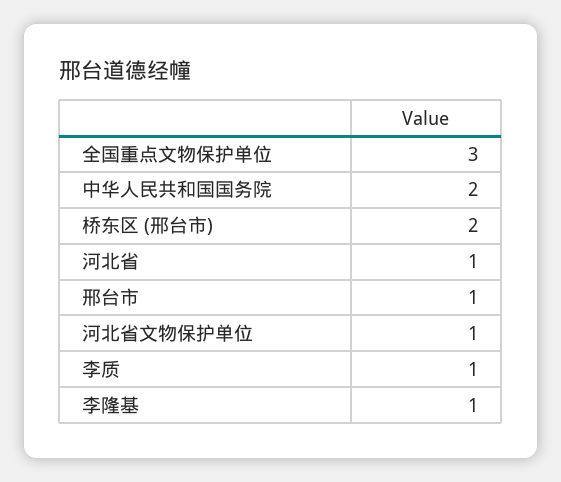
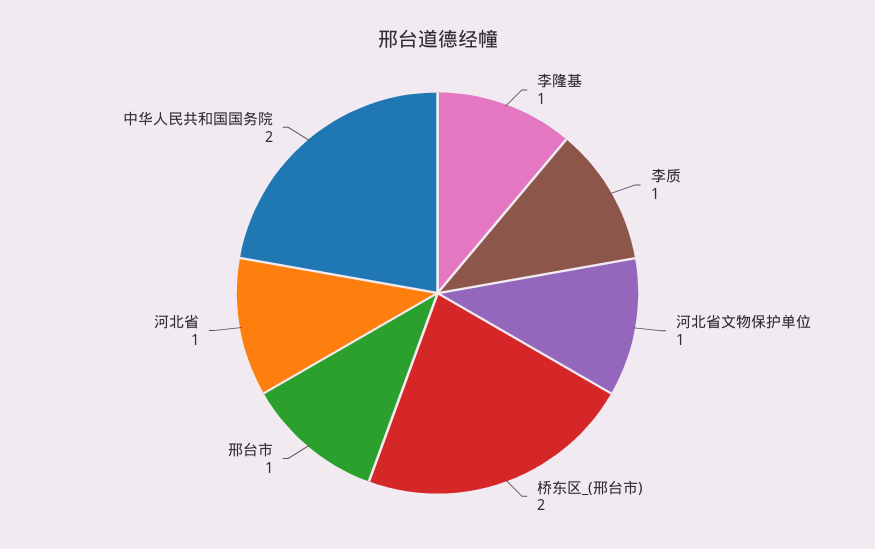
全国重点文物保护单位: 3 -> none

